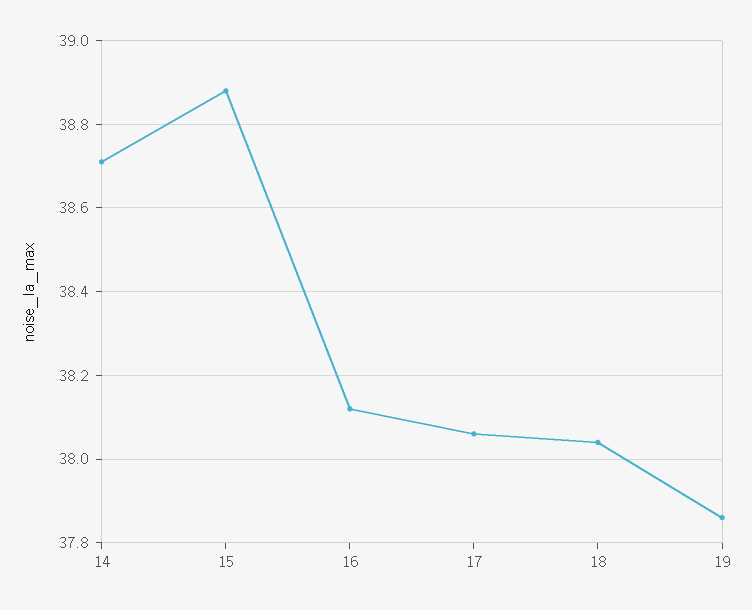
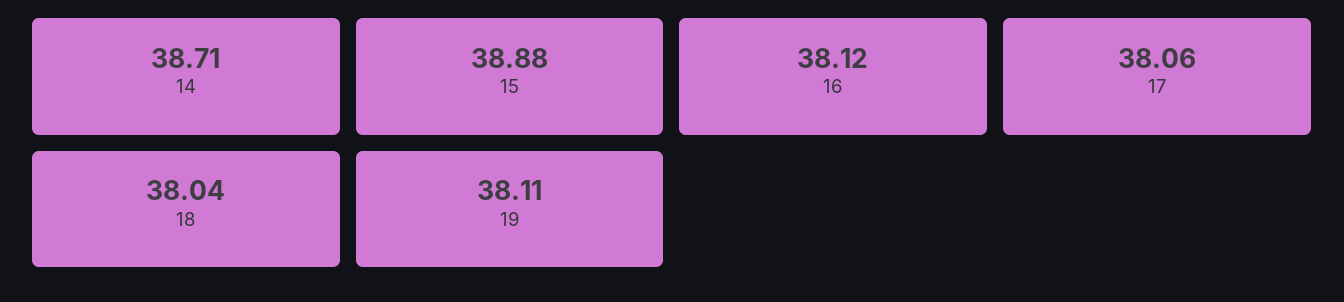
19: 37.85 -> 38.11

